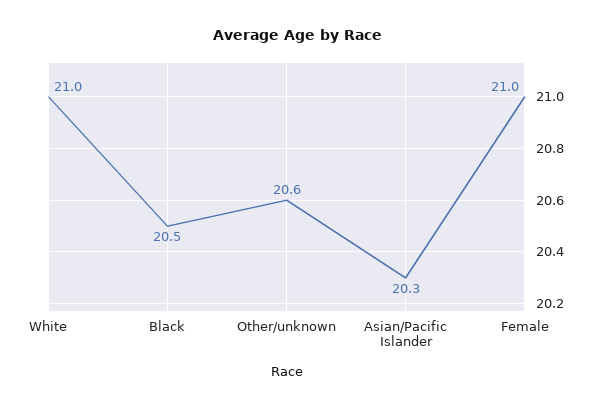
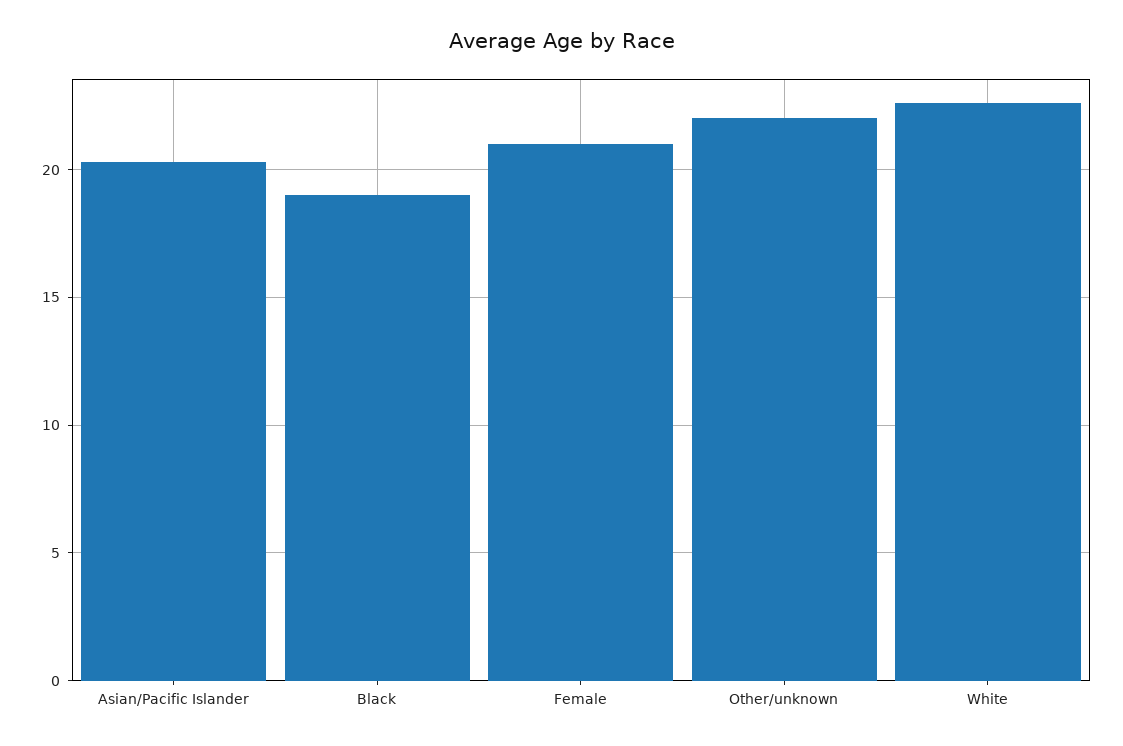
White: 21 -> 22.5
Black: 20.5 -> 19
Other/unknown: 20.6 -> 22

